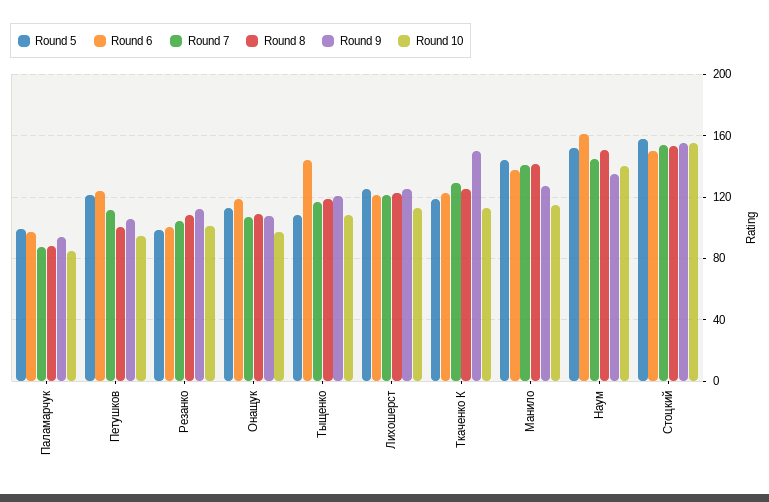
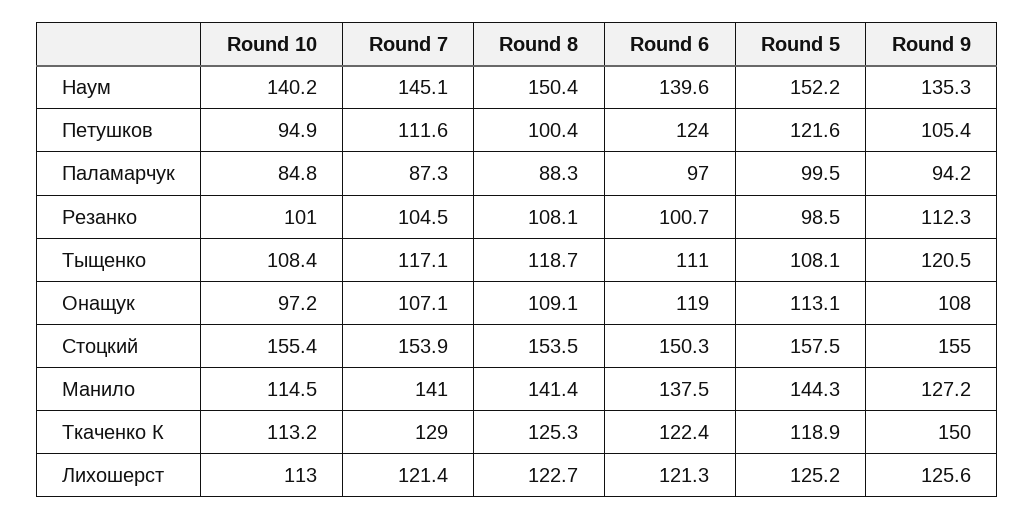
Round 6, Тыщенко: 145 -> 111
Round 6, Наум: 160 -> 139.6

